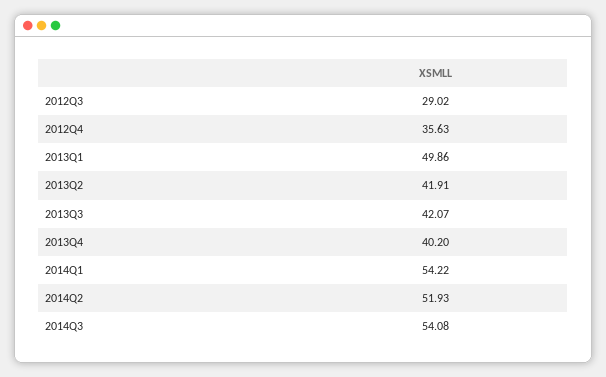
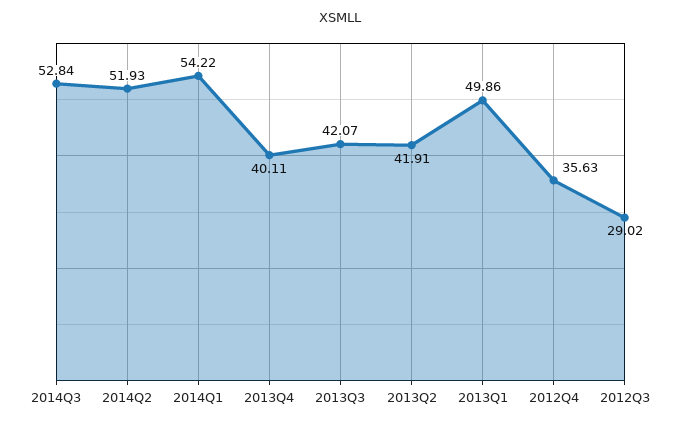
2013Q4: 40.2 -> 40.11
2014Q3: 54.08 -> 52.84

